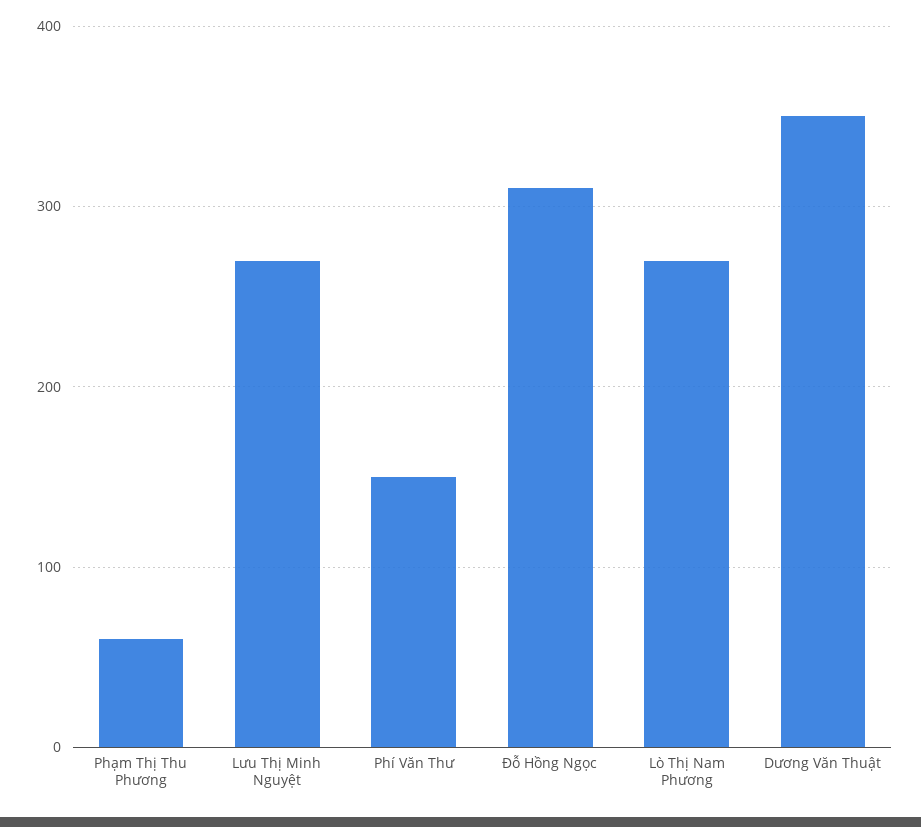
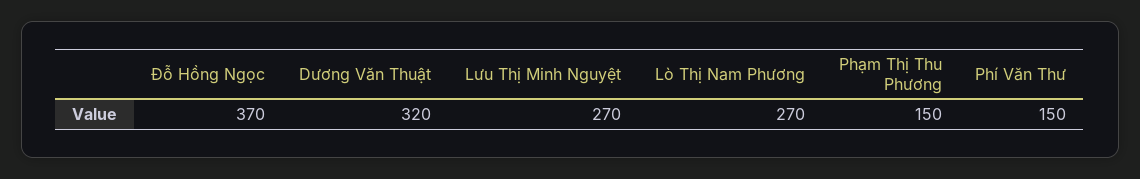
Phạm Thị Thu Phương: 60 -> 150
Đỗ Hồng Ngọc: 310 -> 370
Dương Văn Thuật: 350 -> 320

